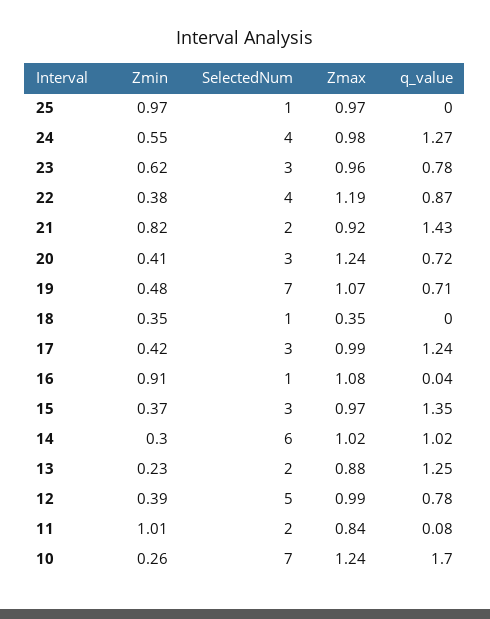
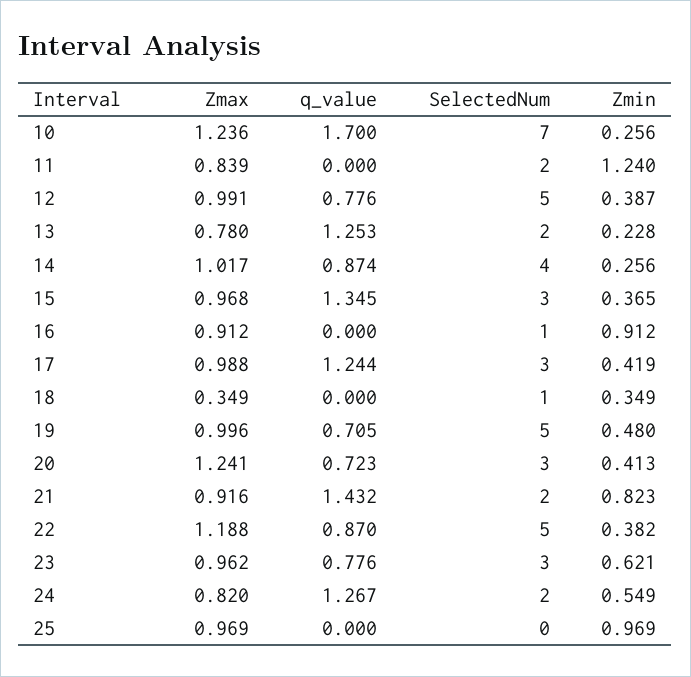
SelectedNum, 25: 1 -> 0
SelectedNum, 24: 4 -> 2
Zmax, 24: 0.98 -> 0.82
SelectedNum, 22: 4 -> 5
SelectedNum, 19: 7 -> 5
Zmax, 19: 1.07 -> 0.996
Zmax, 16: 1.08 -> 0.912
q_value, 16: 0.04 -> 0
Zmin, 14: 0.3 -> 0.256
SelectedNum, 14: 6 -> 4
q_value, 14: 1.02 -> 0.874
Zmax, 13: 0.88 -> 0.78
Zmin, 11: 1.01 -> 1.24
q_value, 11: 0.08 -> 0

